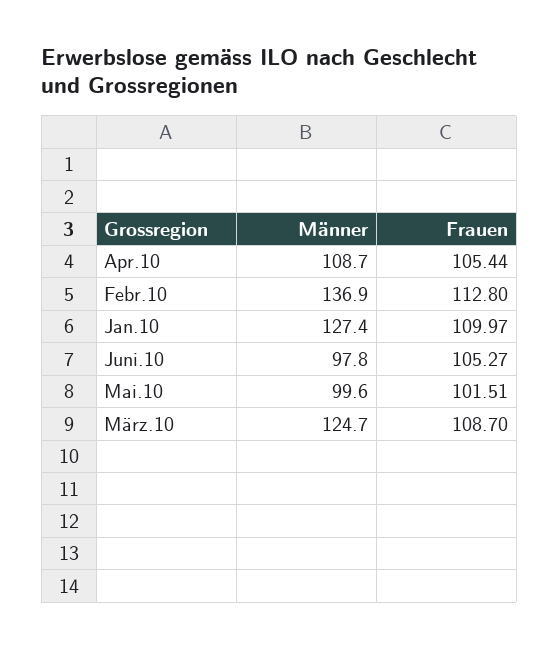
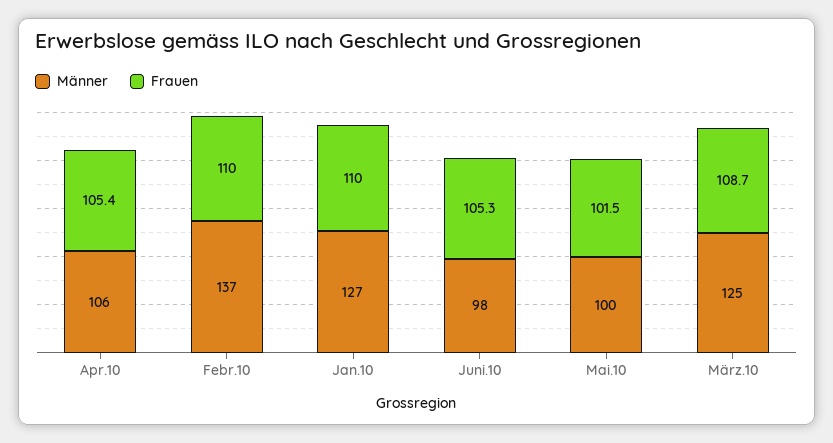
Männer, Apr.10: 108.7 -> 106
Frauen, Febr.10: 112.8 -> 110

